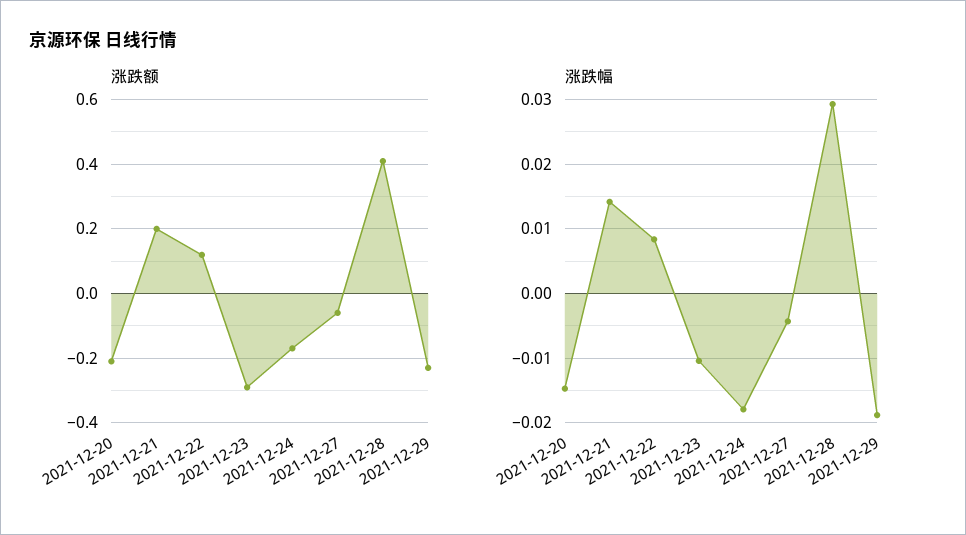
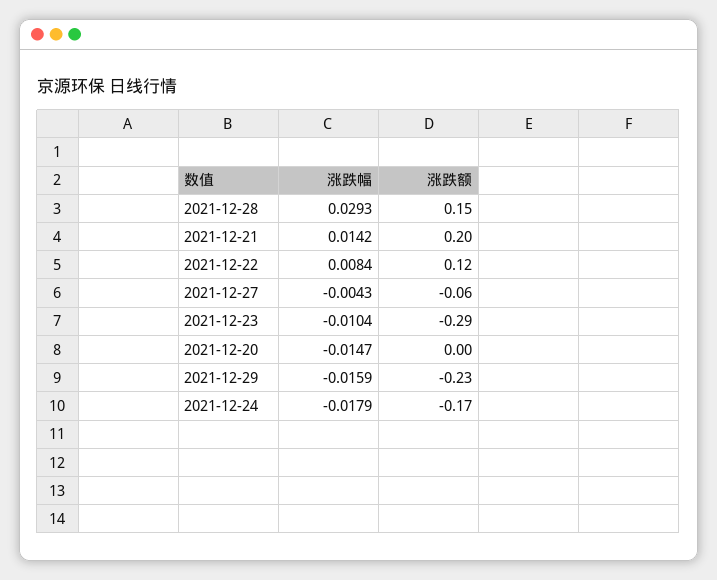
涨跌额, 2021-12-20: -0.2 -> 0
涨跌额, 2021-12-28: 0.4 -> 0.15
涨跌幅, 2021-12-29: -0.019 -> -0.0159

